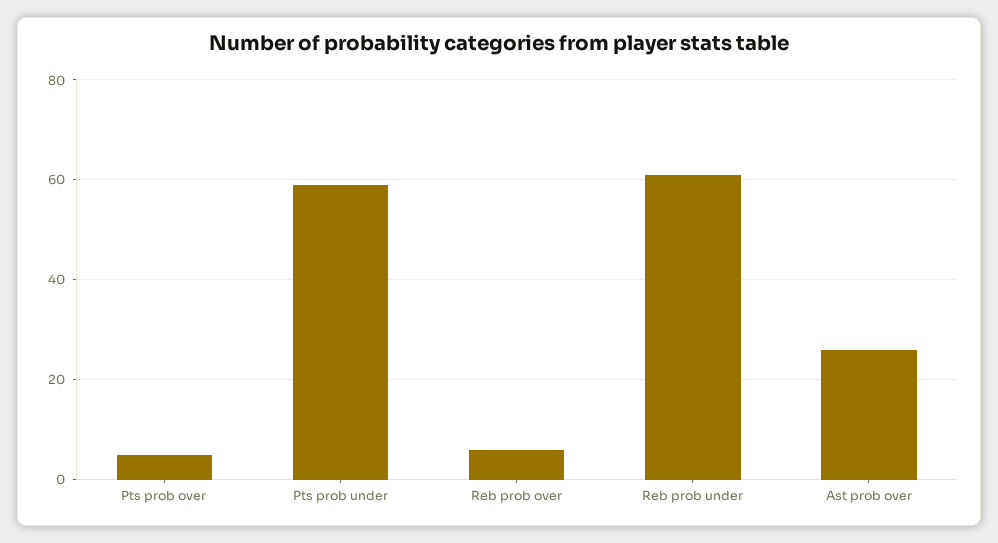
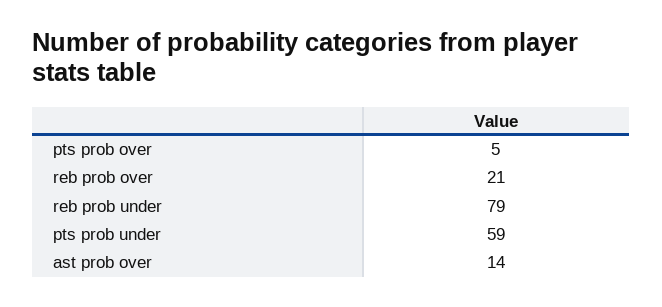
Reb prob over: 5 -> 21
Reb prob under: 60 -> 79
Ast prob over: 25 -> 14

